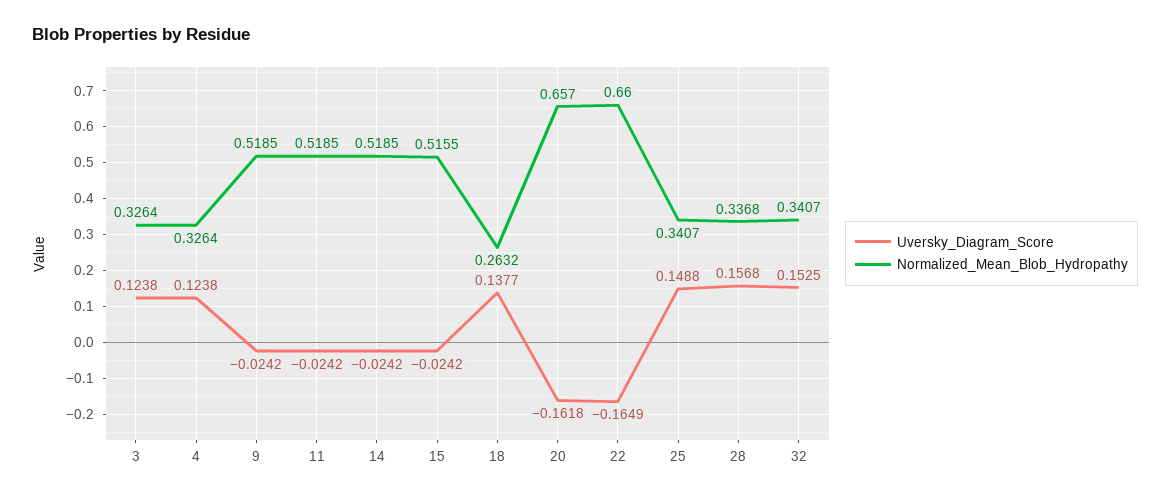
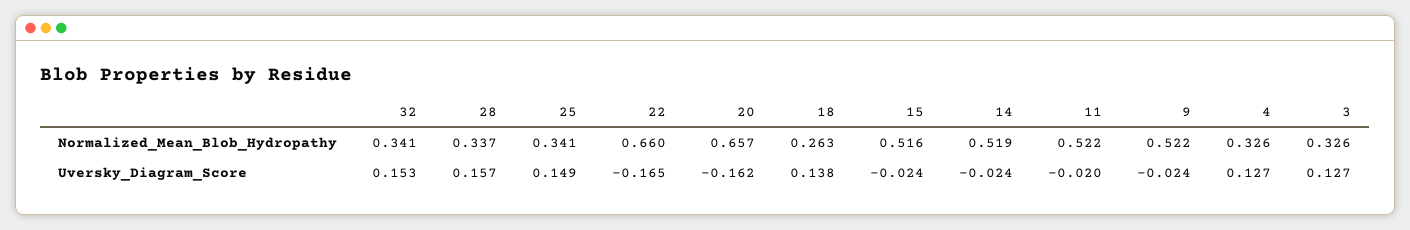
Uversky_Diagram_Score, 3: 0.1238 -> 0.127
Uversky_Diagram_Score, 4: 0.1238 -> 0.127
Normalized_Mean_Blob_Hydropathy, 9: 0.5185 -> 0.522
Uversky_Diagram_Score, 11: -0.0242 -> -0.02
Normalized_Mean_Blob_Hydropathy, 11: 0.5185 -> 0.522

